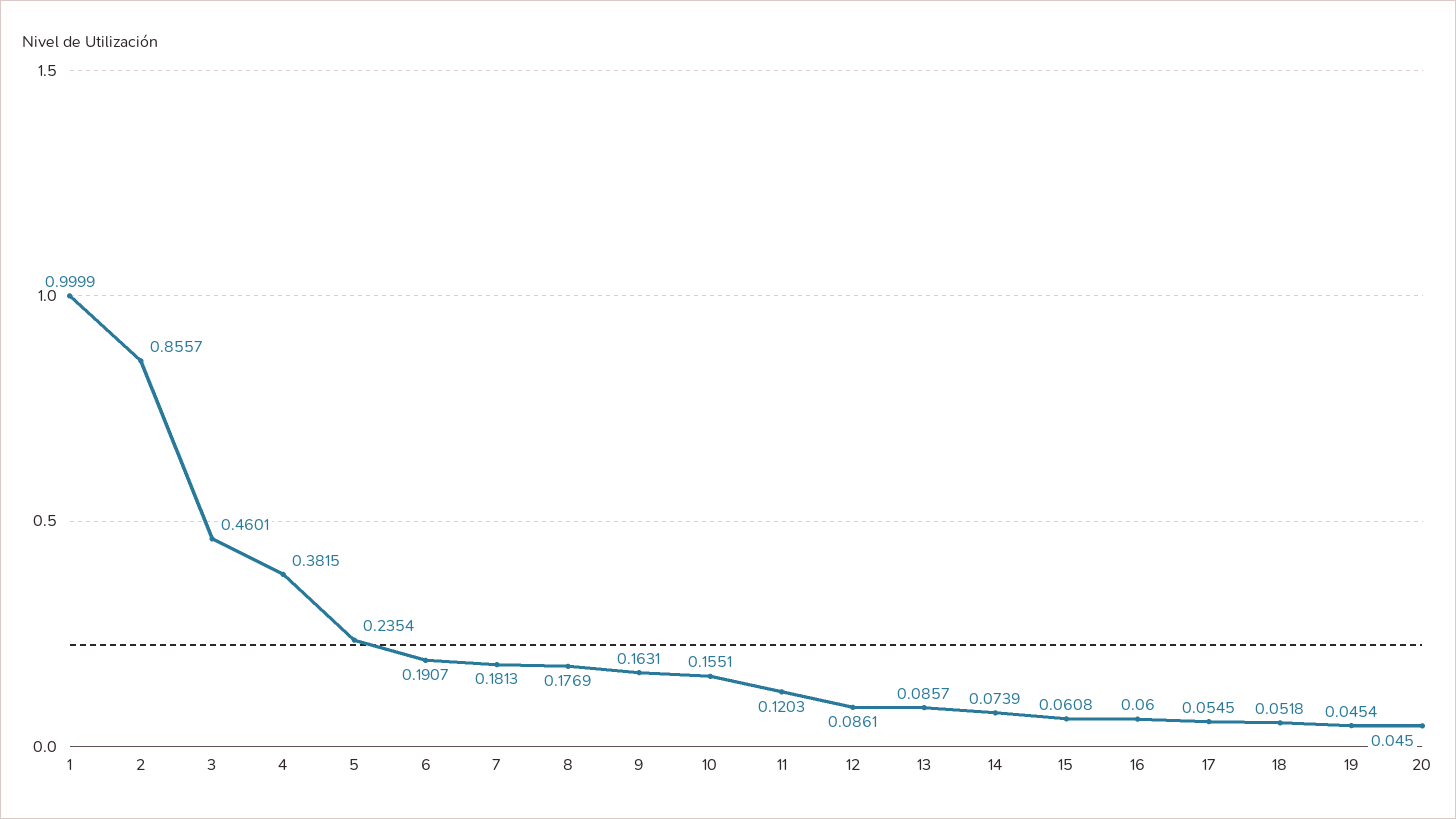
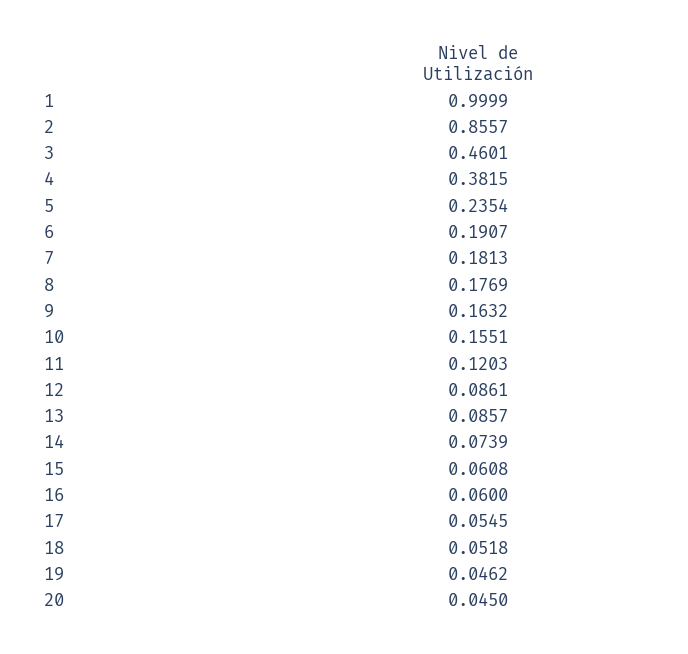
9: 0.1631 -> 0.1632
19: 0.0454 -> 0.0462

